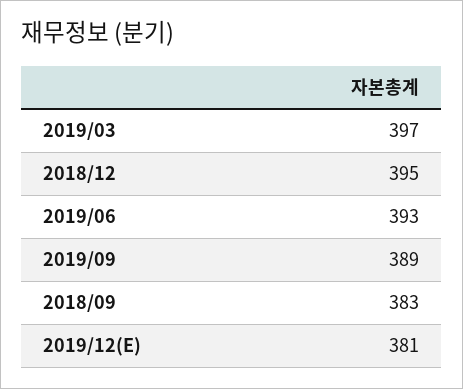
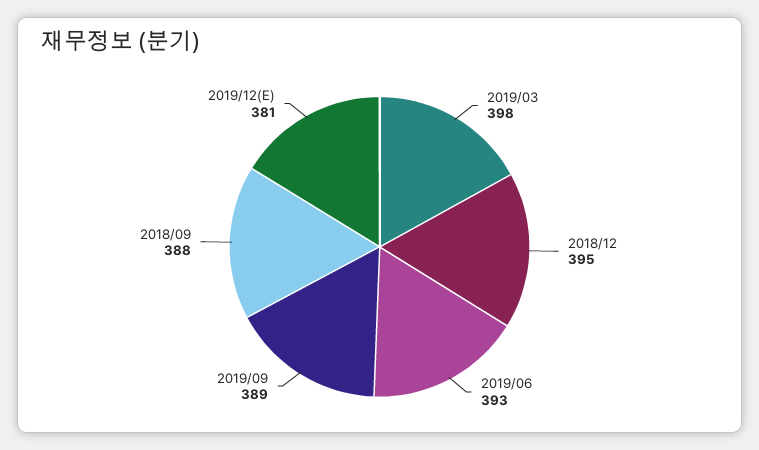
2019/03: 397 -> 398
2018/09: 383 -> 388

